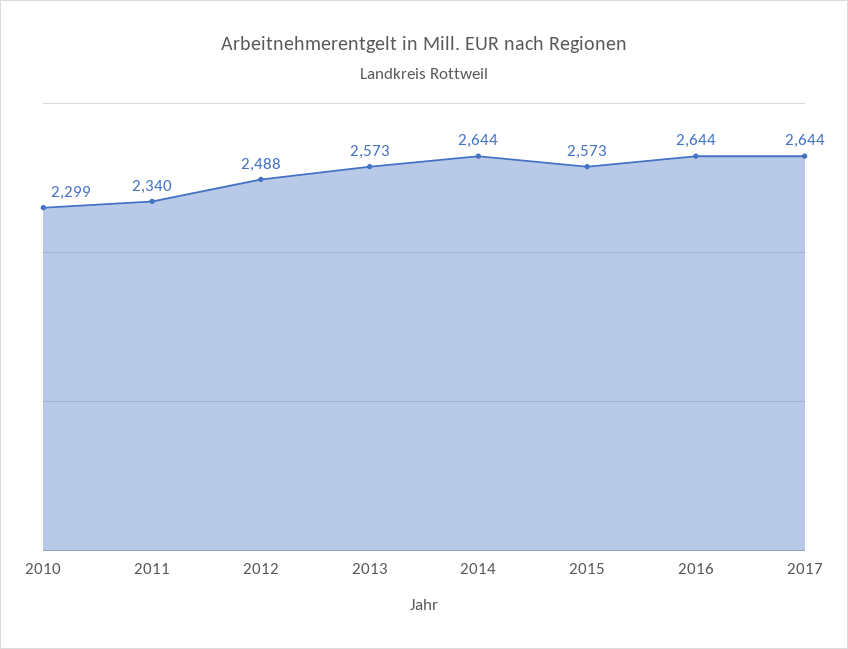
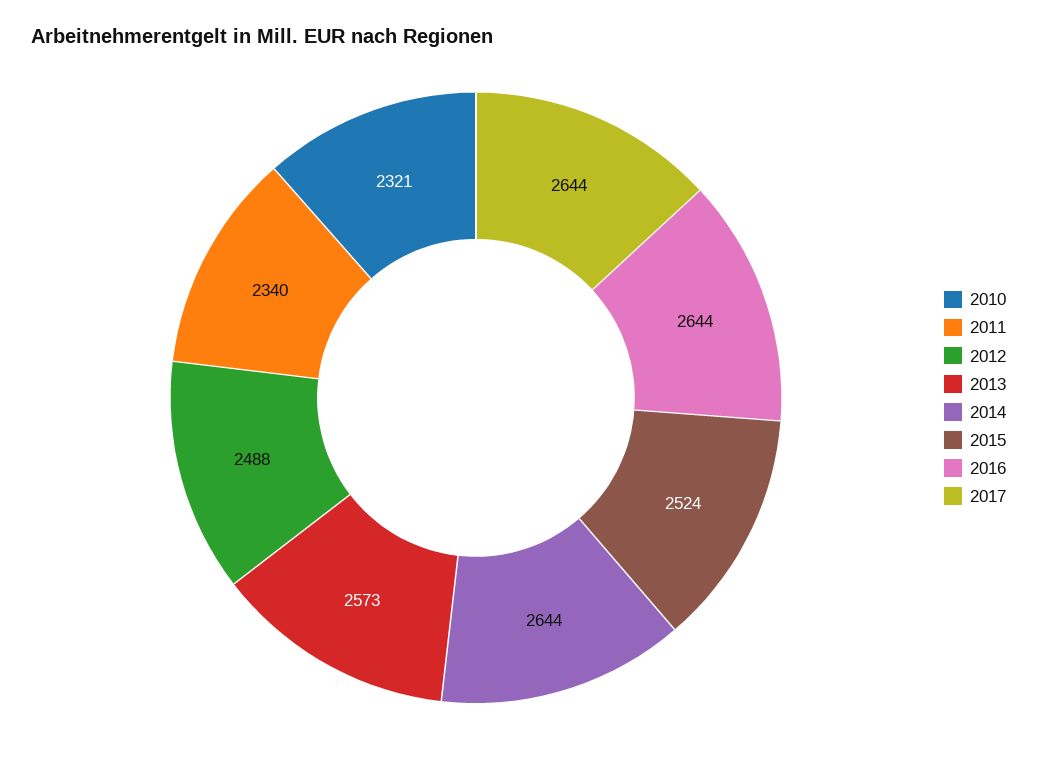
2010: 2299 -> 2321
2015: 2573 -> 2524

